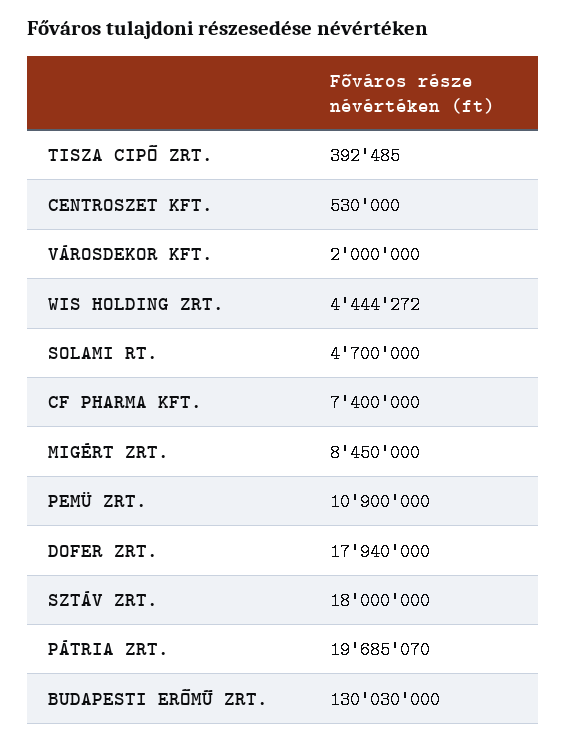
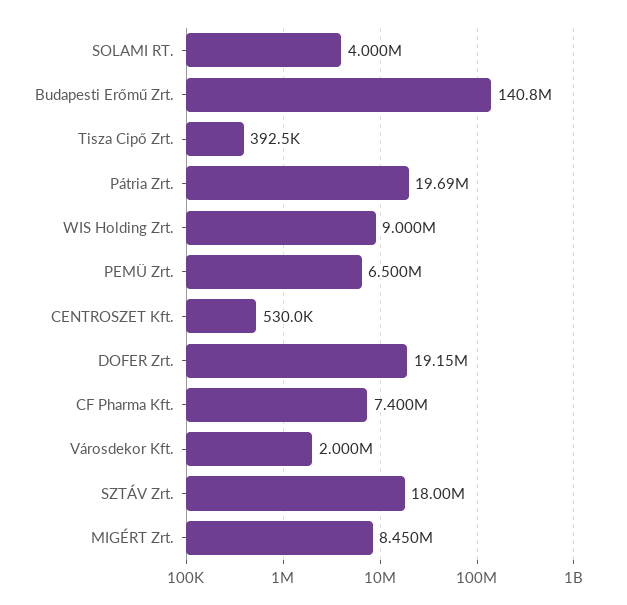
WIS HOLDING ZRT.: 4444272 -> 9000000
SOLAMI RT.: 4700000 -> 4000000
PEMÜ ZRT.: 10900000 -> 6500000
DOFER ZRT.: 17940000 -> 19150000
BUDAPESTI ERŐMŰ ZRT.: 130030000 -> 140800000

